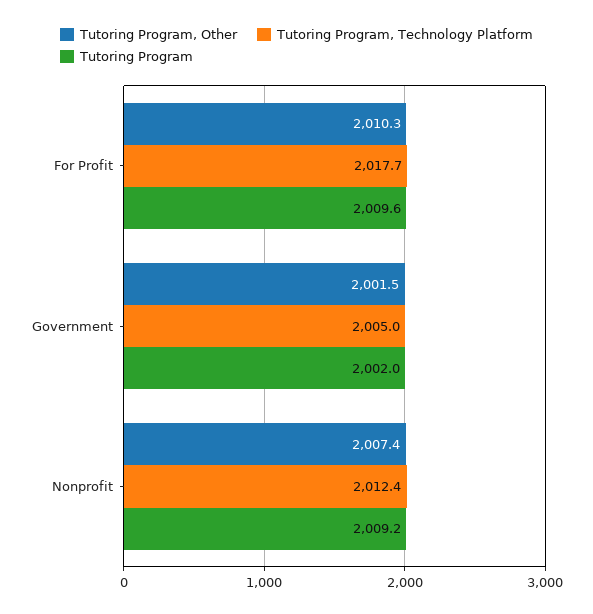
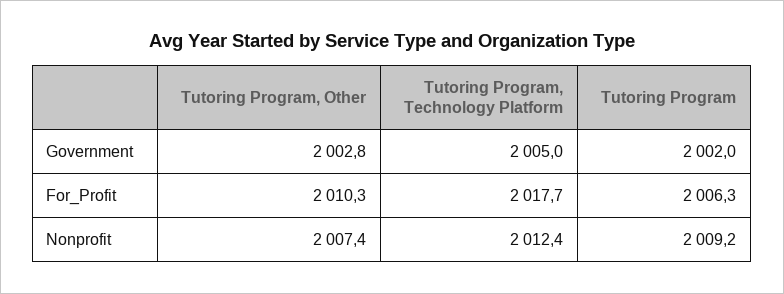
Tutoring Program, For Profit: 2009.6 -> 2006.3
Tutoring Program, Other, Government: 2001.5 -> 2002.8

